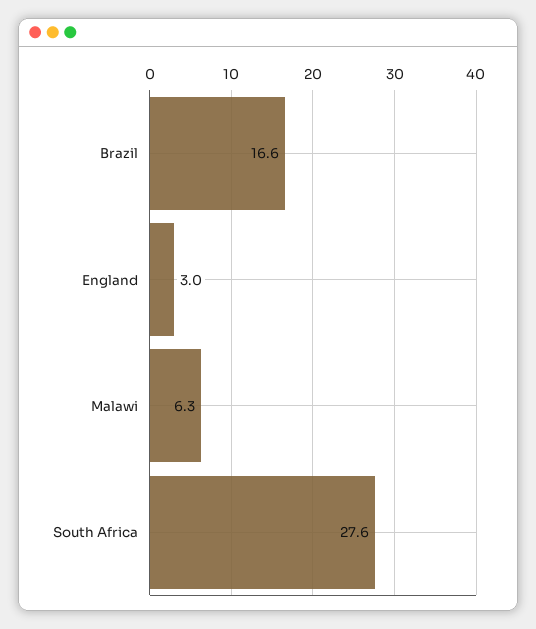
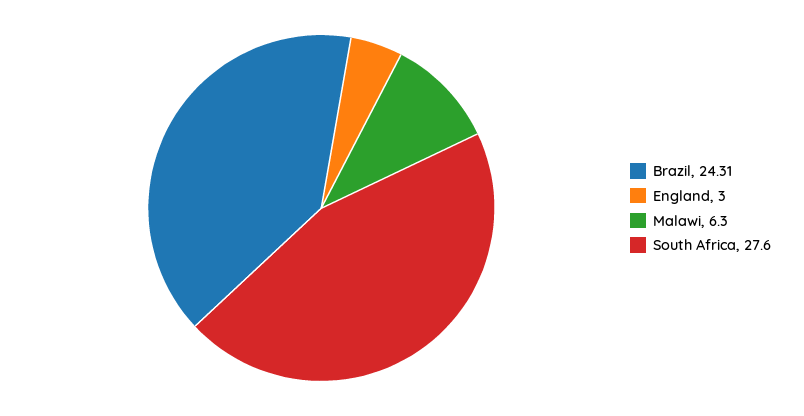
Brazil: 16.6 -> 24.31

